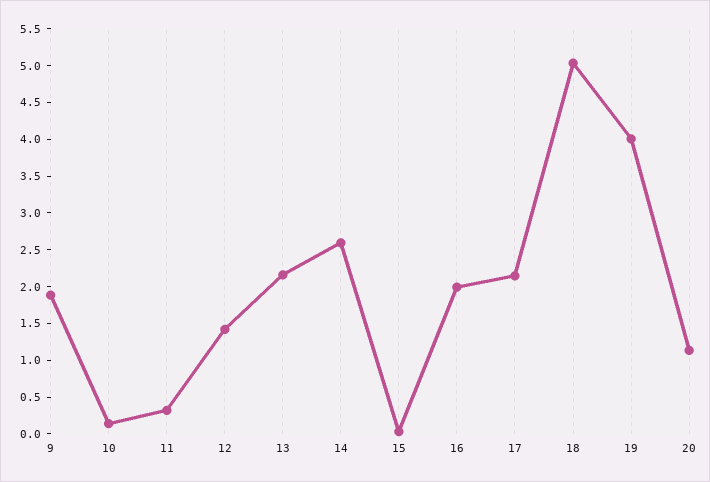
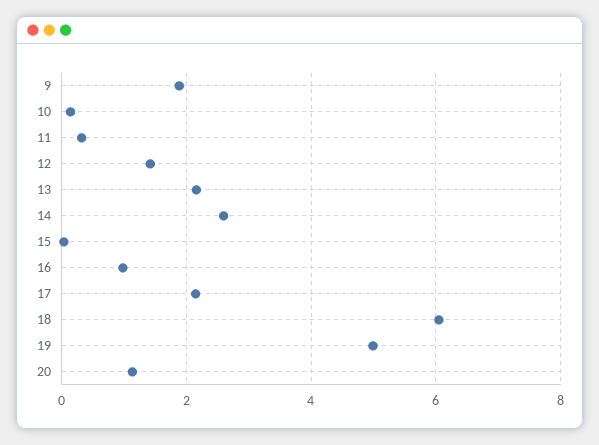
16: 2 -> 1
18: 5 -> 6
19: 4 -> 5

